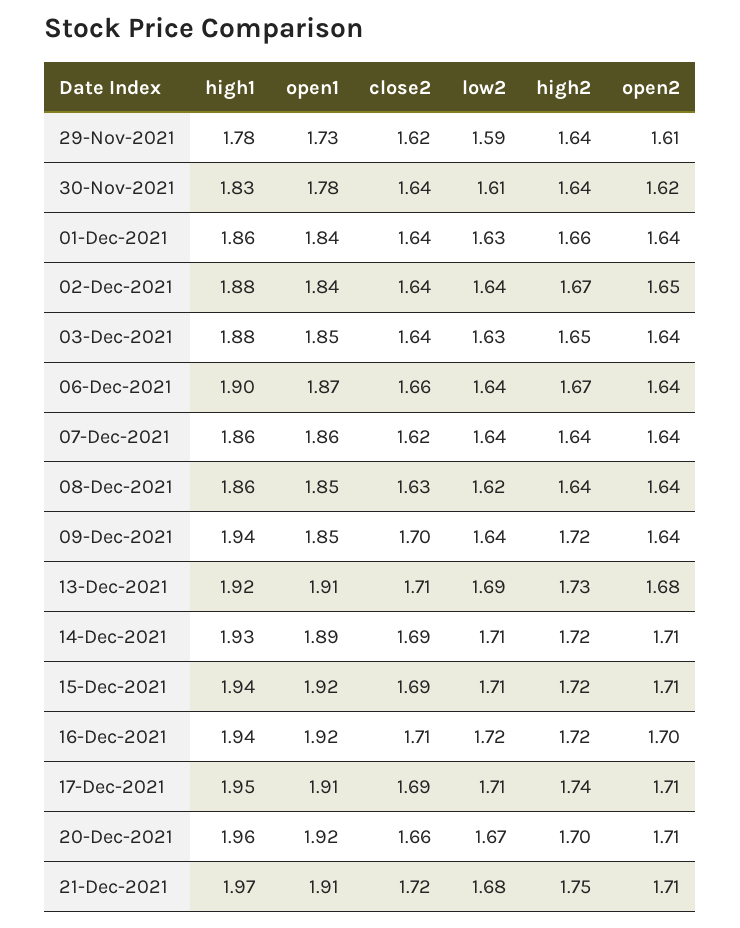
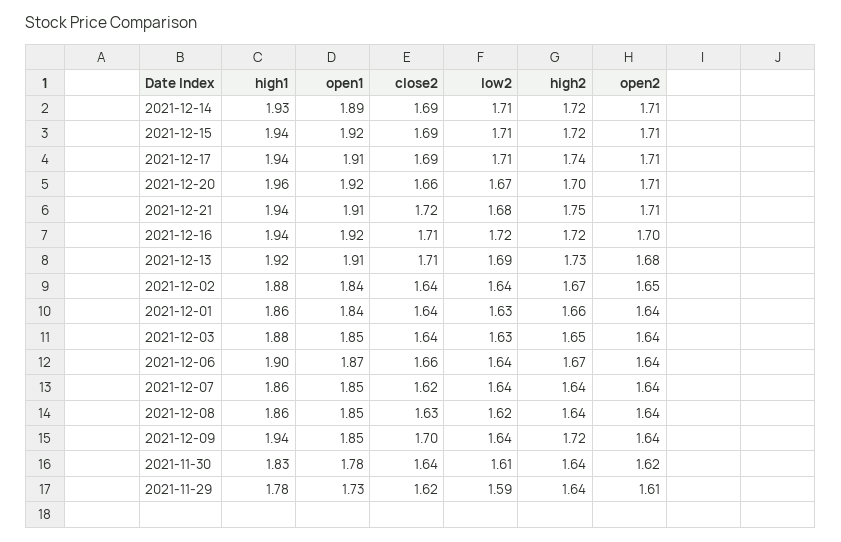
open1, 07-Dec-2021: 1.86 -> 1.85
high1, 17-Dec-2021: 1.95 -> 1.94
high1, 21-Dec-2021: 1.97 -> 1.94

